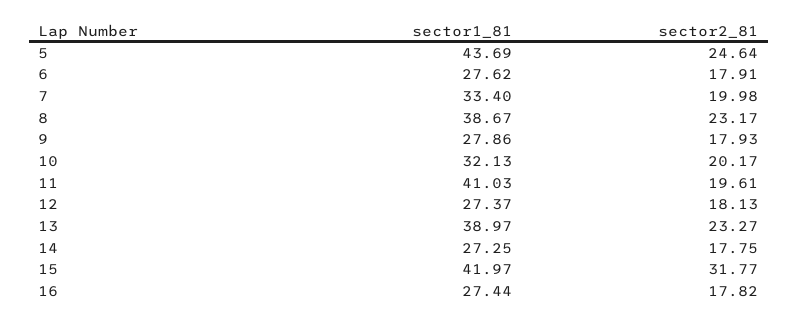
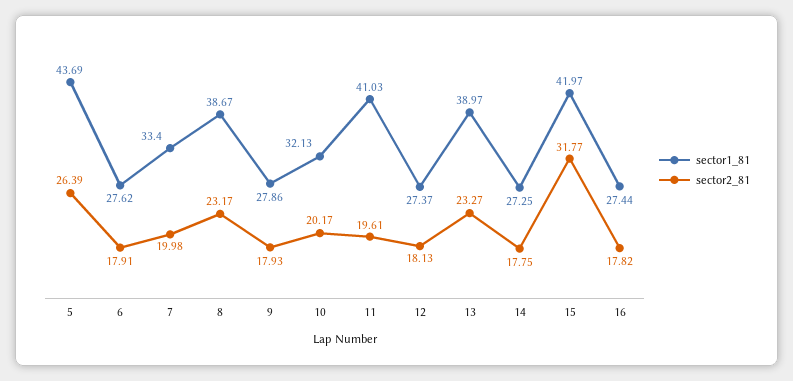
sector2_81, 5: 24.64 -> 26.39

